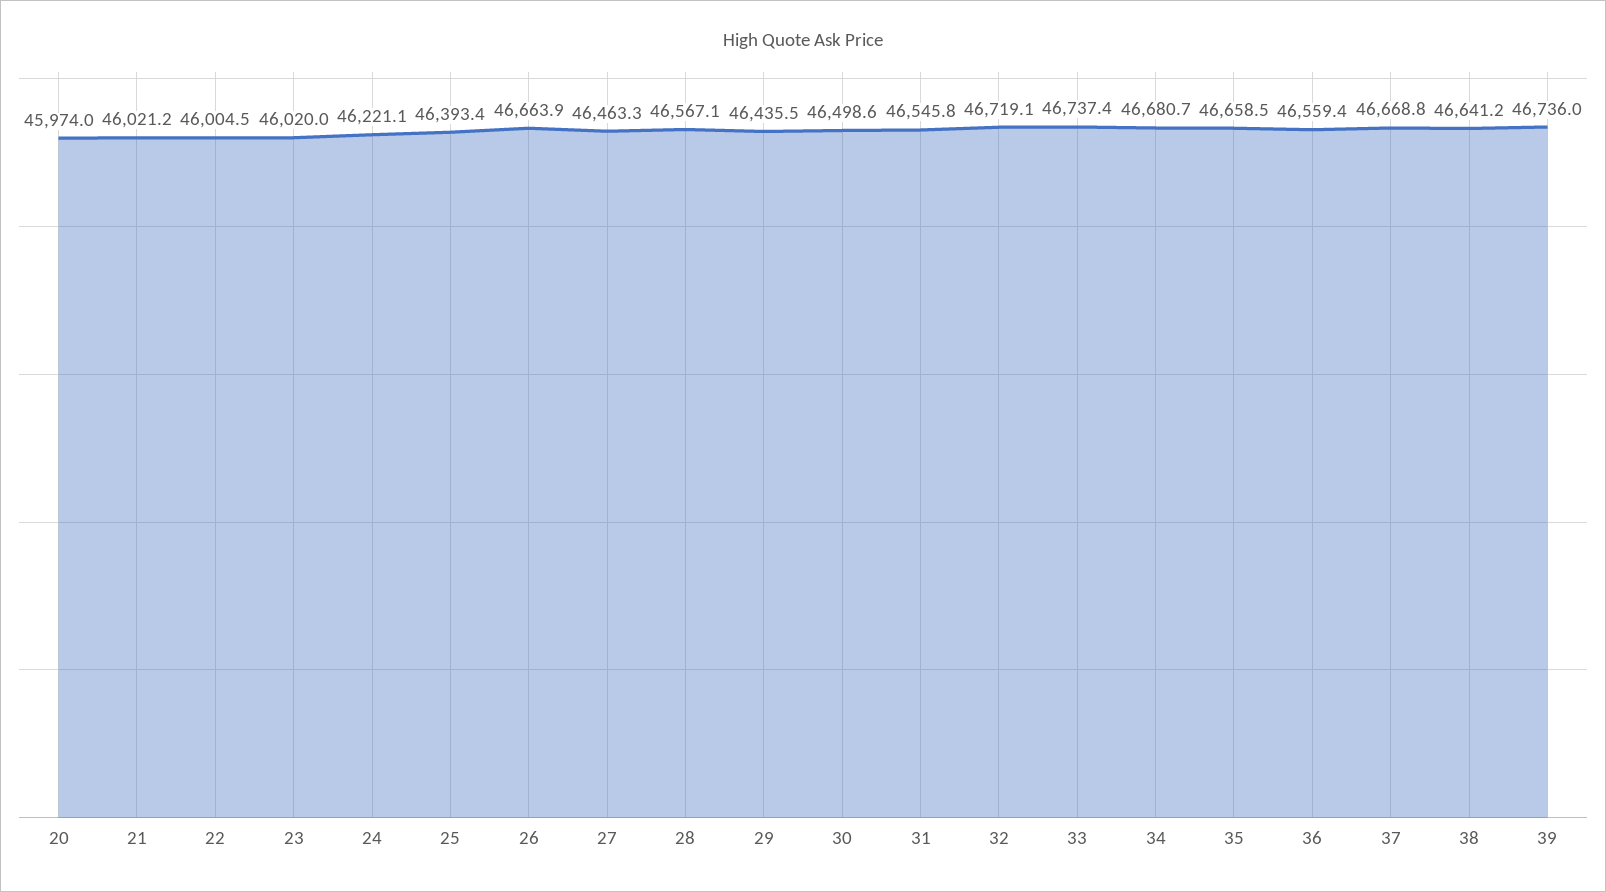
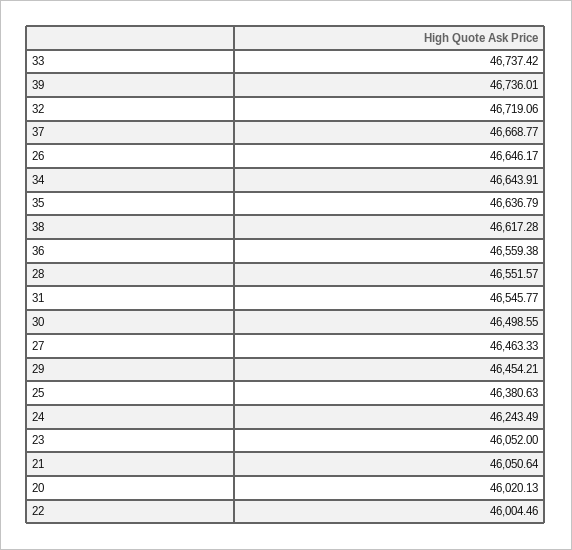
20: 45974 -> 46020.13
21: 46021.2 -> 46050.64
23: 46020 -> 46052
24: 46221.1 -> 46243.49
25: 46393.4 -> 46380.63
26: 46663.9 -> 46646.17
28: 46567.1 -> 46551.57
29: 46435.5 -> 46454.21
34: 46680.7 -> 46643.91
35: 46658.5 -> 46636.79
38: 46641.2 -> 46617.28

